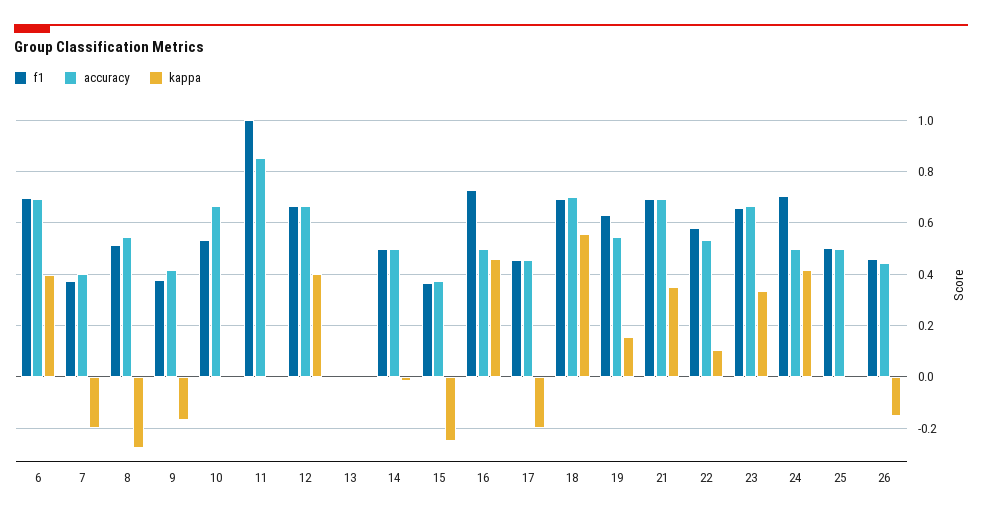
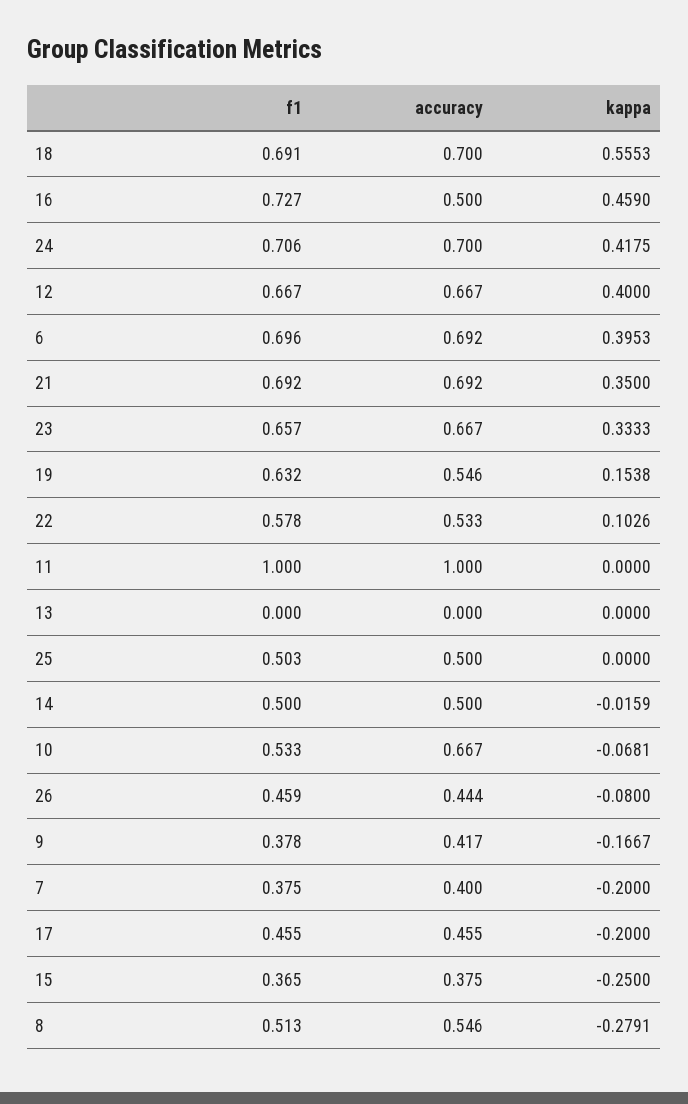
kappa, 10: 0 -> -0.0681
accuracy, 11: 0.85 -> 1
accuracy, 24: 0.5 -> 0.7
kappa, 26: -0.15 -> -0.08

